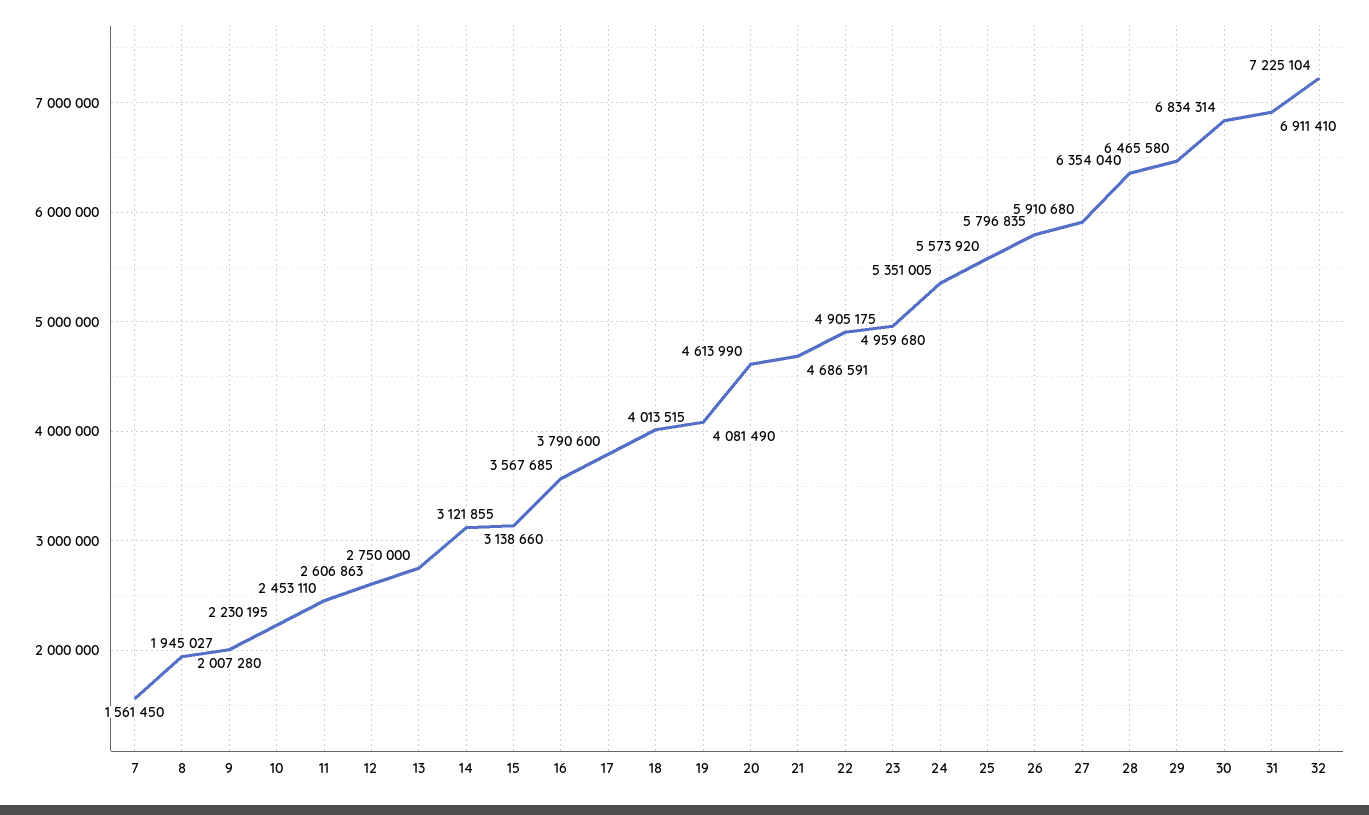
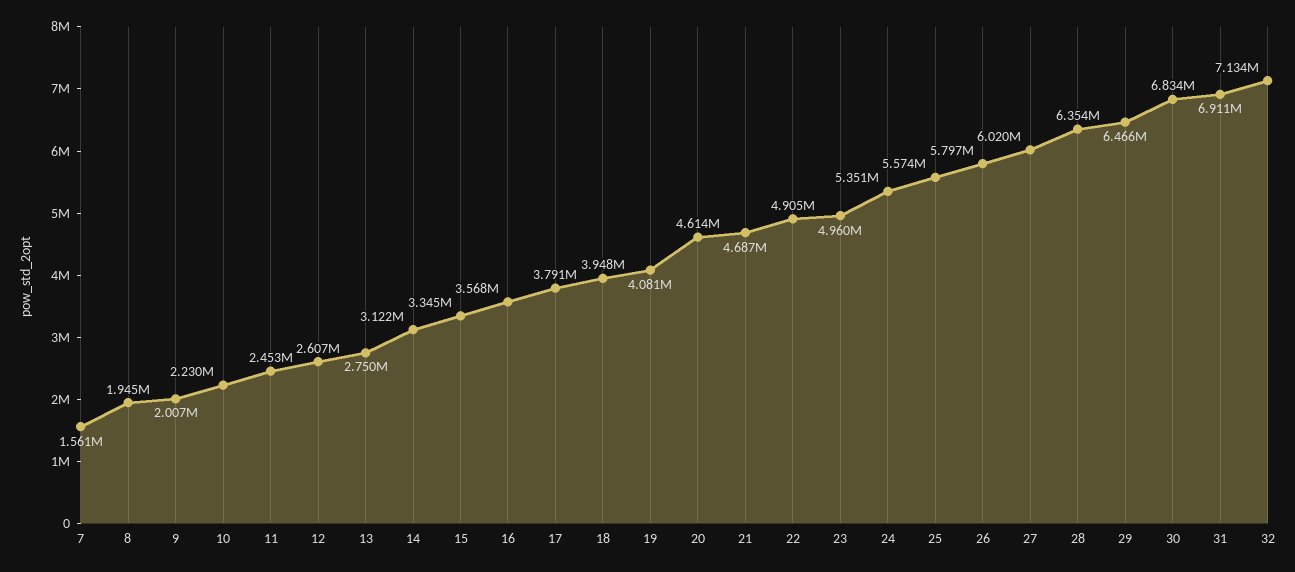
15: 3138660 -> 3345000
18: 4013515 -> 3948000
27: 5910680 -> 6020000
32: 7225104 -> 7134000

